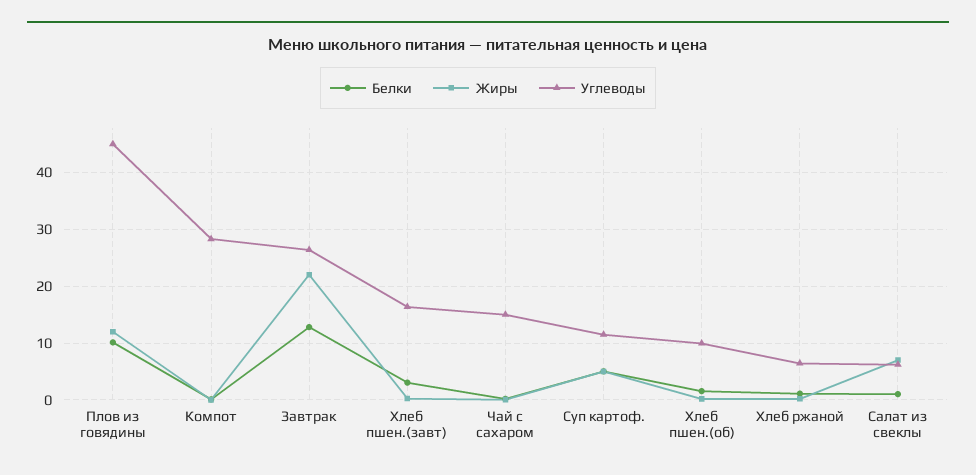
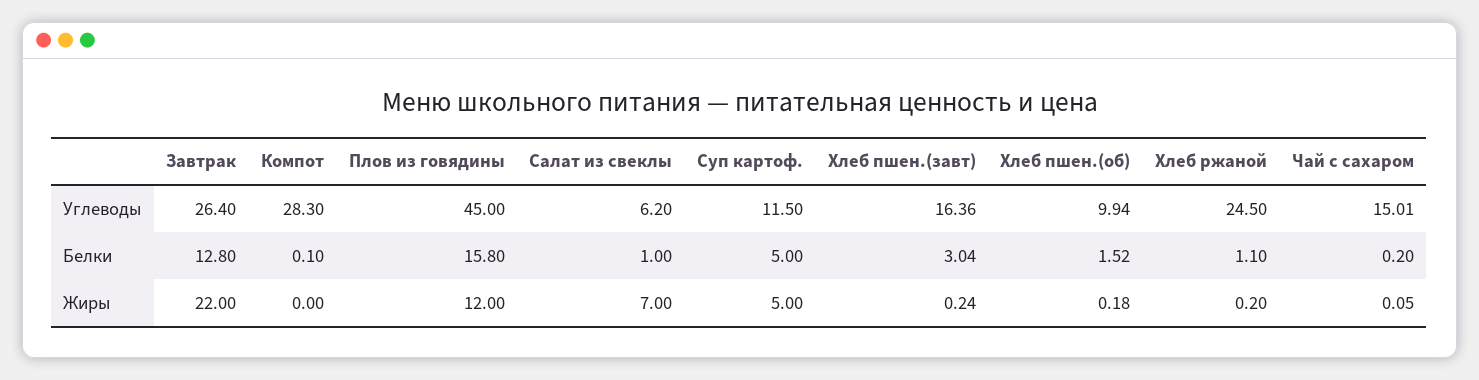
Белки, Плов из говядины: 10 -> 15.8
Углеводы, Хлеб ржаной: 6 -> 24.5

